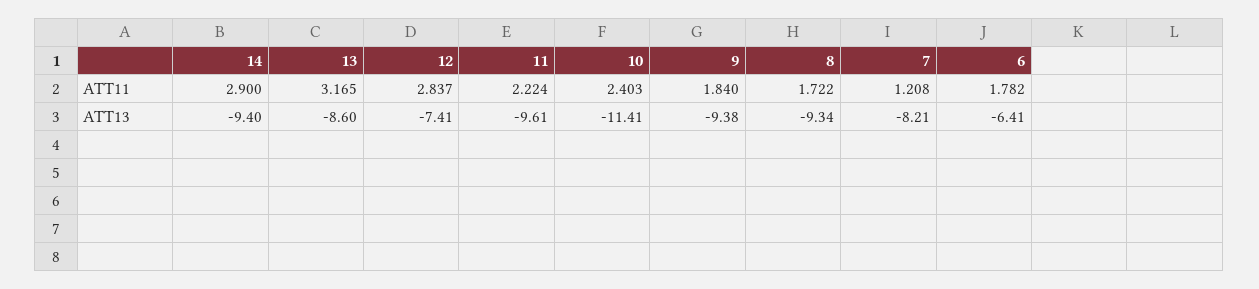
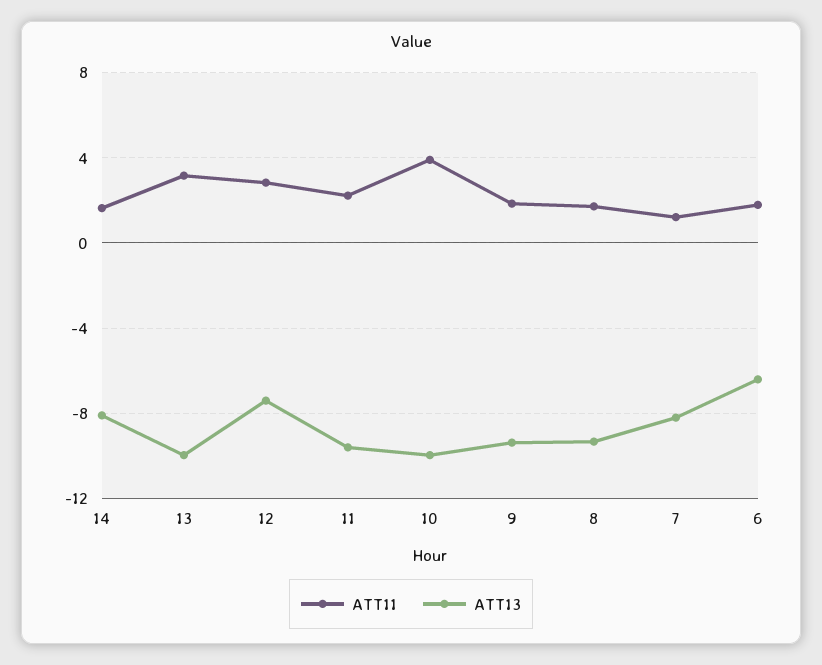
ATT11, 14: 2.9 -> 1.5
ATT11, 10: 2.403 -> 4
ATT13, 14: -9.4 -> -8
ATT13, 13: -8.6 -> -10
ATT13, 10: -11.41 -> -10

